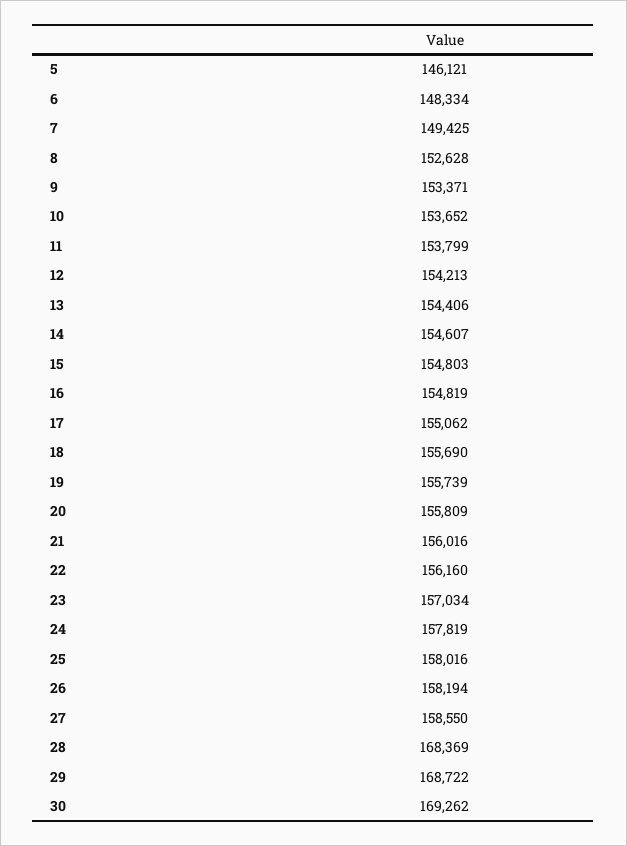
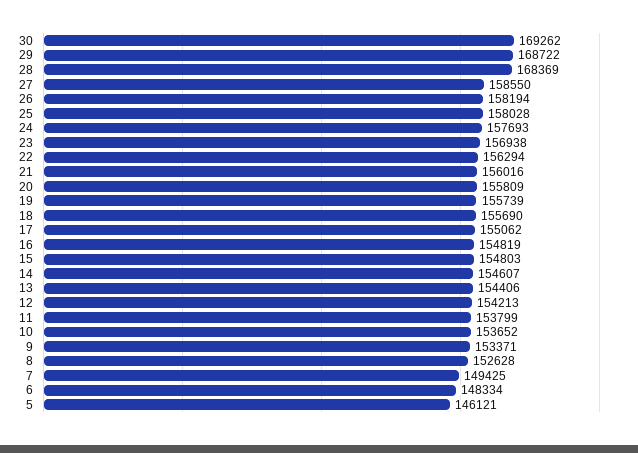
22: 156160 -> 156294
23: 157034 -> 156938
24: 157819 -> 157693
25: 158016 -> 158028

